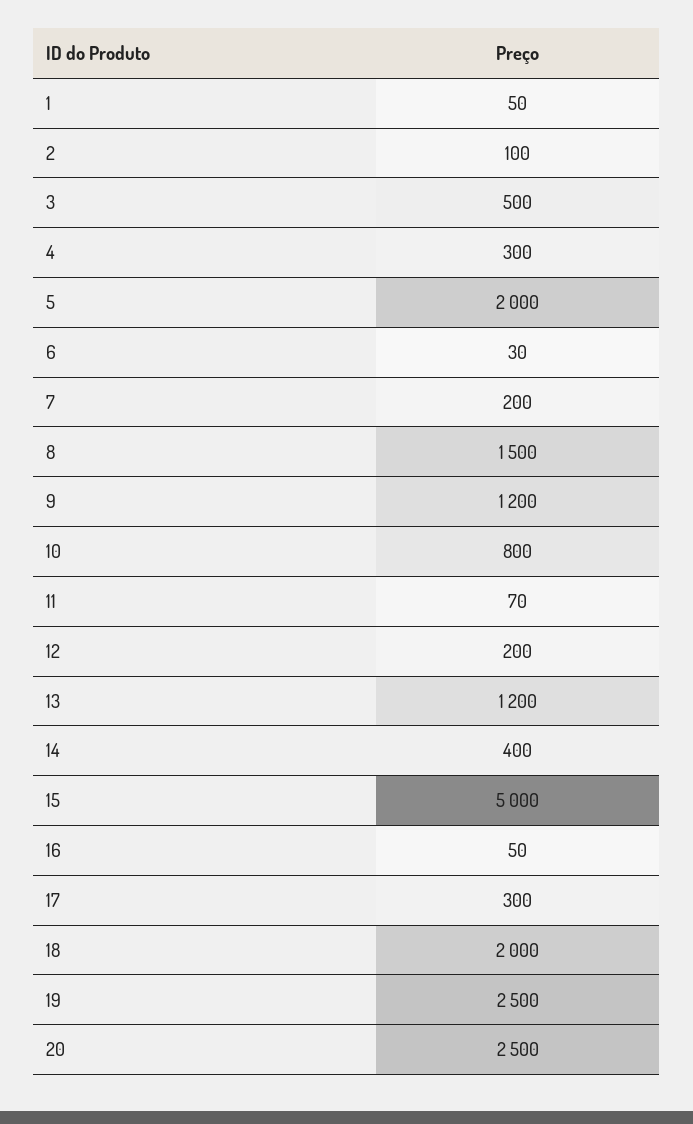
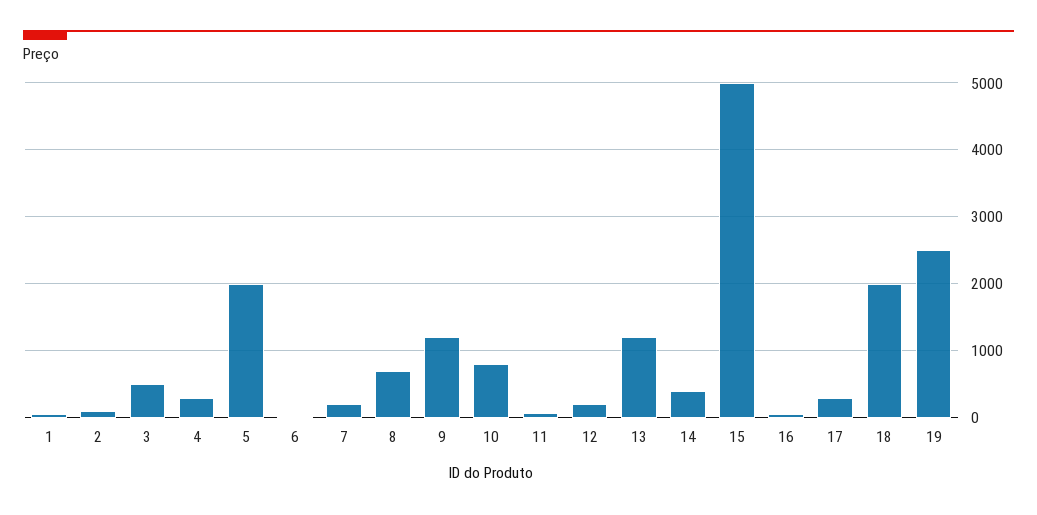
8: 1500 -> 700
20: 2500 -> none

